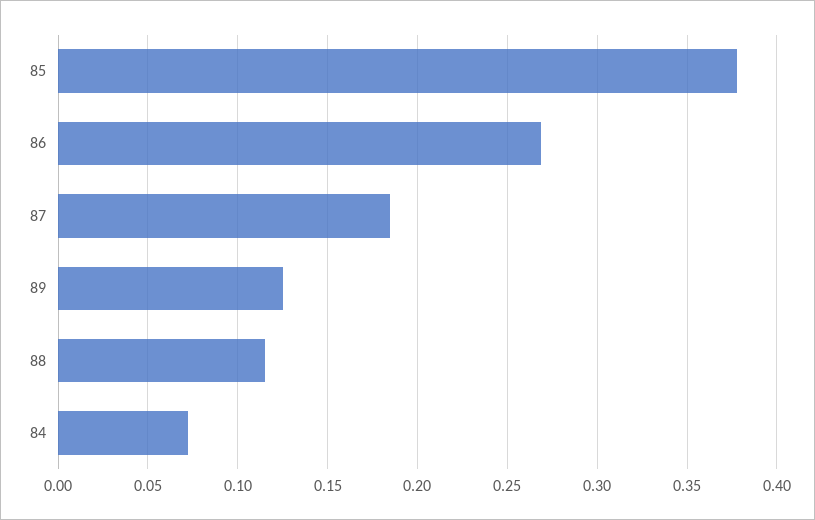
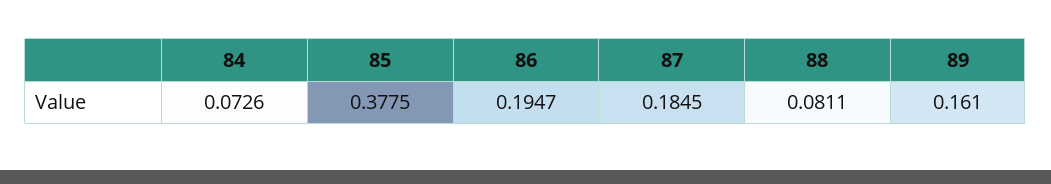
86: 0.27 -> 0.1947
89: 0.125 -> 0.161
88: 0.115 -> 0.0811

